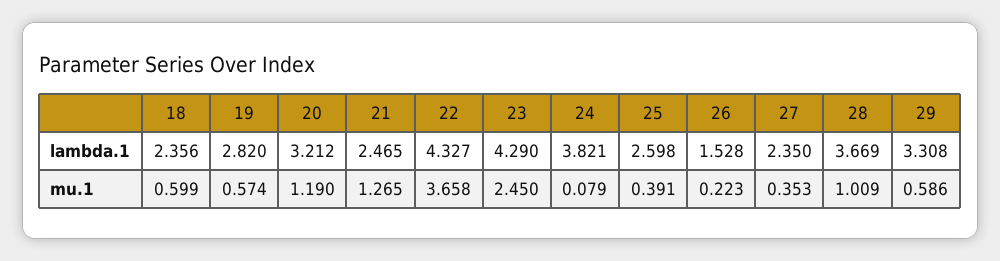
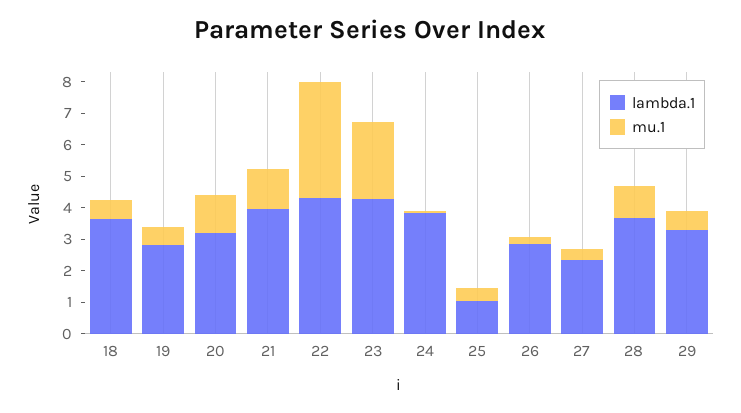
lambda.1, 18: 2.356 -> 3.5
lambda.1, 21: 2.465 -> 4
lambda.1, 25: 2.598 -> 1
lambda.1, 26: 1.528 -> 3

